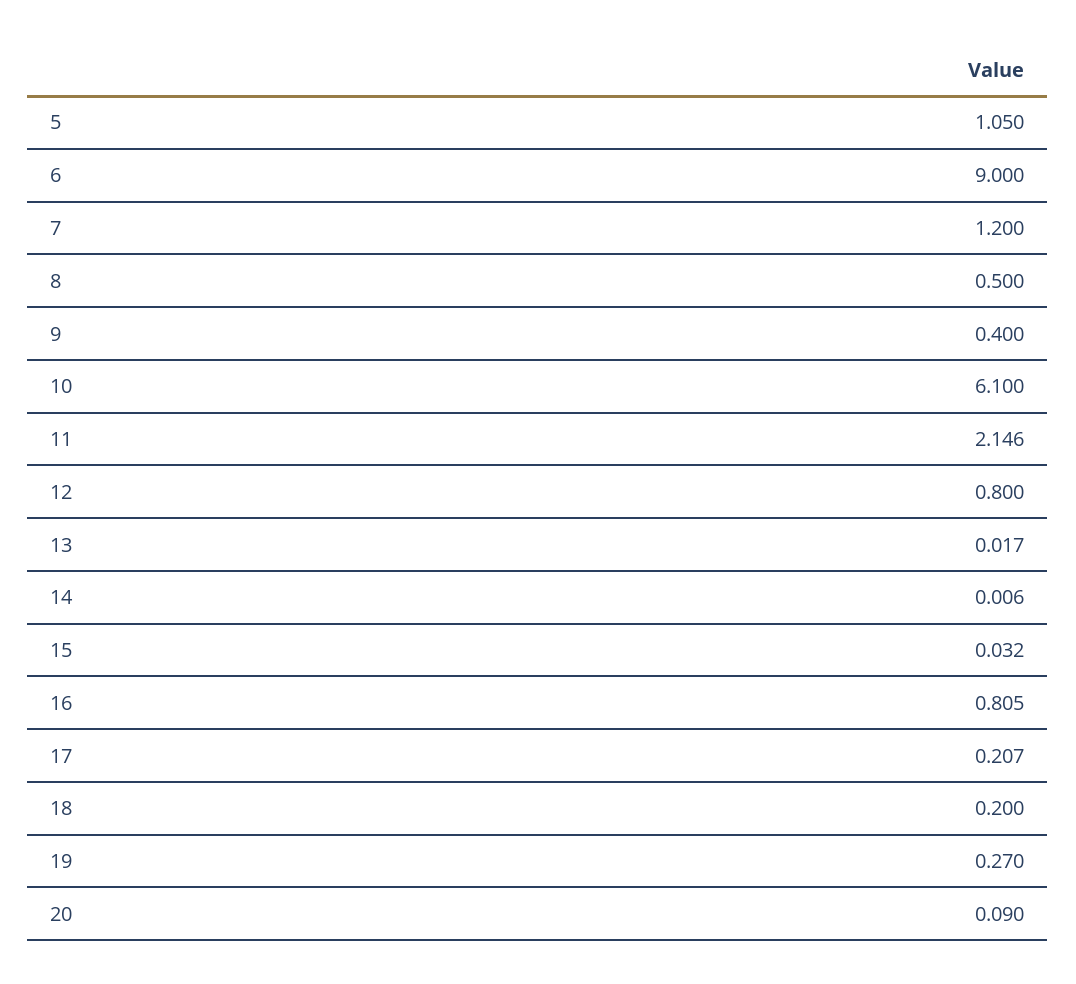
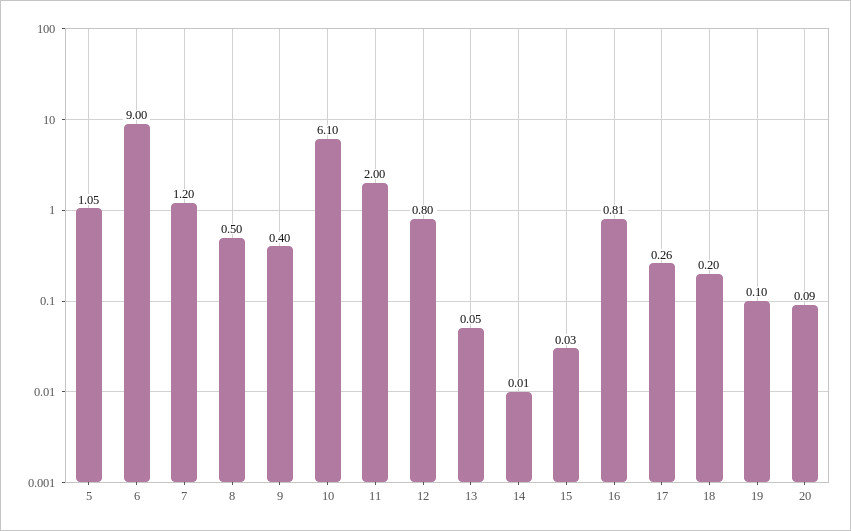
11: 2.146 -> 2
13: 0.017 -> 0.05
17: 0.207 -> 0.26
19: 0.27 -> 0.1

